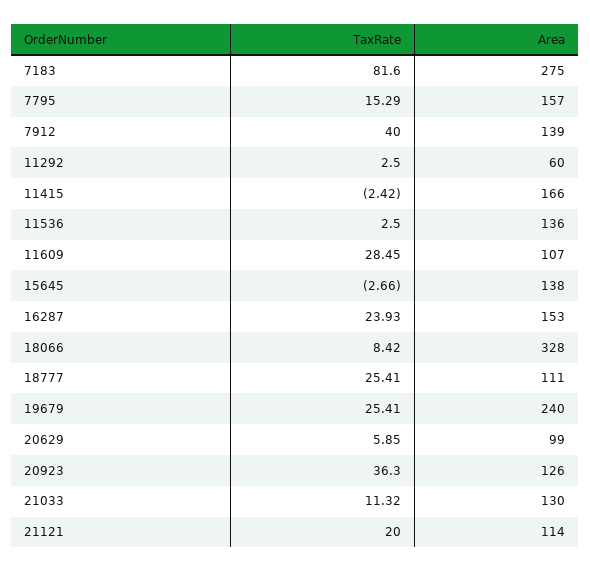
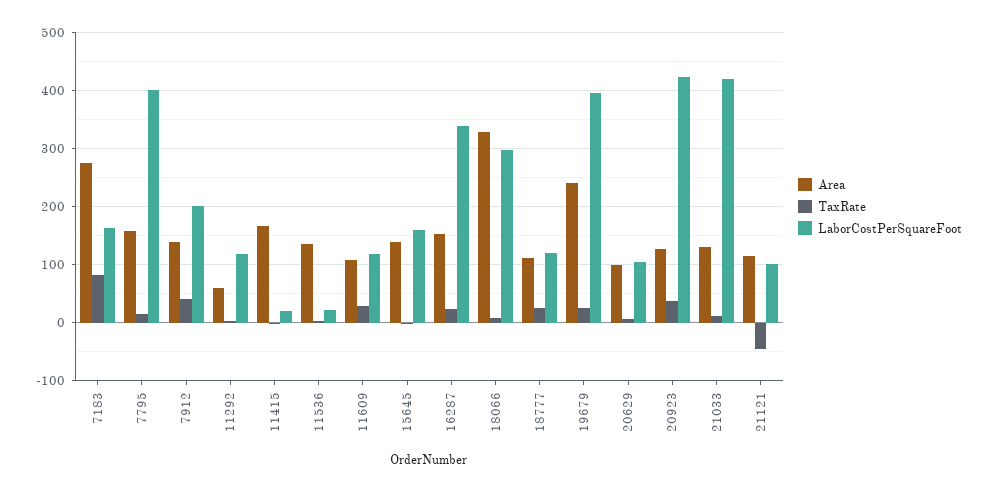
TaxRate, 21121: 20 -> -40
LaborCostPerSquareFoot, 7183: none -> 160
LaborCostPerSquareFoot, 7795: none -> 400
LaborCostPerSquareFoot, 7912: none -> 200
LaborCostPerSquareFoot, 11292: none -> 120
LaborCostPerSquareFoot, 11415: none -> 20
LaborCostPerSquareFoot, 11536: none -> 20
LaborCostPerSquareFoot, 11609: none -> 120
LaborCostPerSquareFoot, 15645: none -> 160
LaborCostPerSquareFoot, 16287: none -> 340
LaborCostPerSquareFoot, 18066: none -> 300
LaborCostPerSquareFoot, 18777: none -> 120
LaborCostPerSquareFoot, 19679: none -> 400
LaborCostPerSquareFoot, 20629: none -> 100
LaborCostPerSquareFoot, 20923: none -> 420
LaborCostPerSquareFoot, 21033: none -> 420
LaborCostPerSquareFoot, 21121: none -> 100

